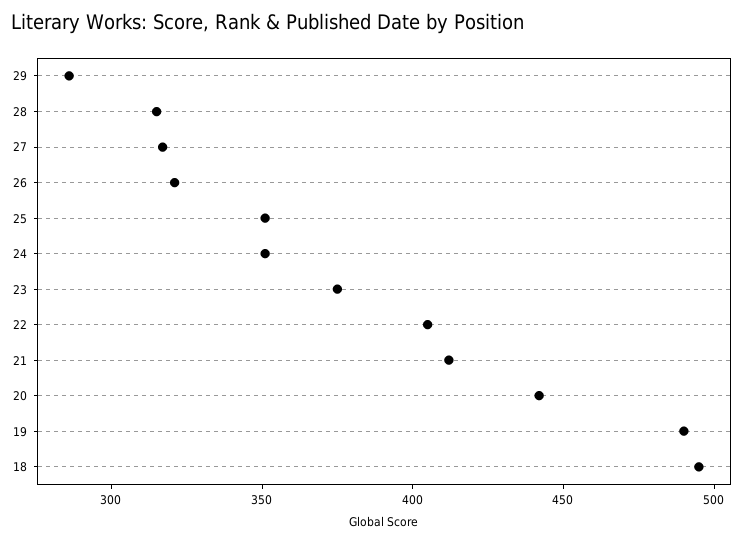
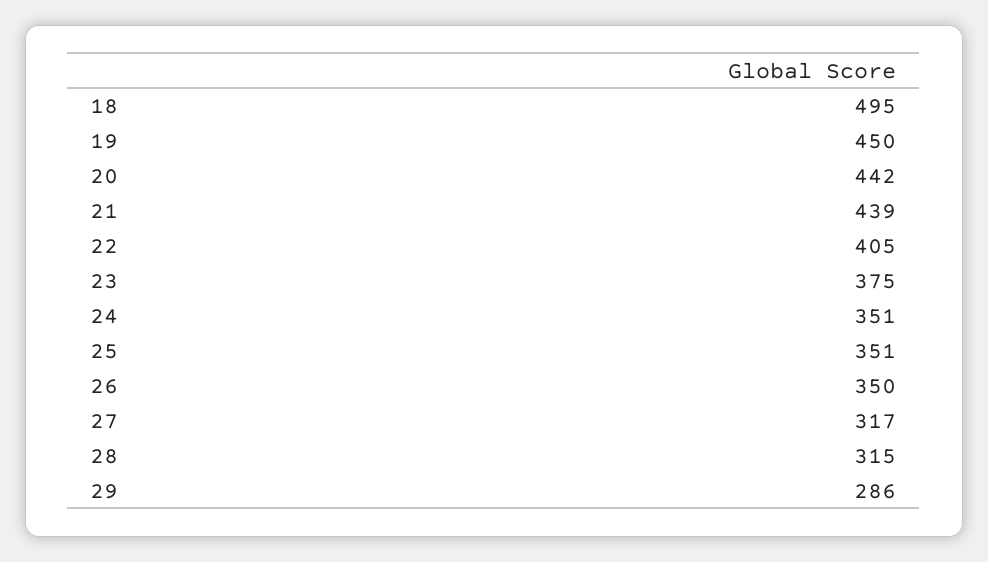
26: 320 -> 350
21: 410 -> 439
19: 490 -> 450

